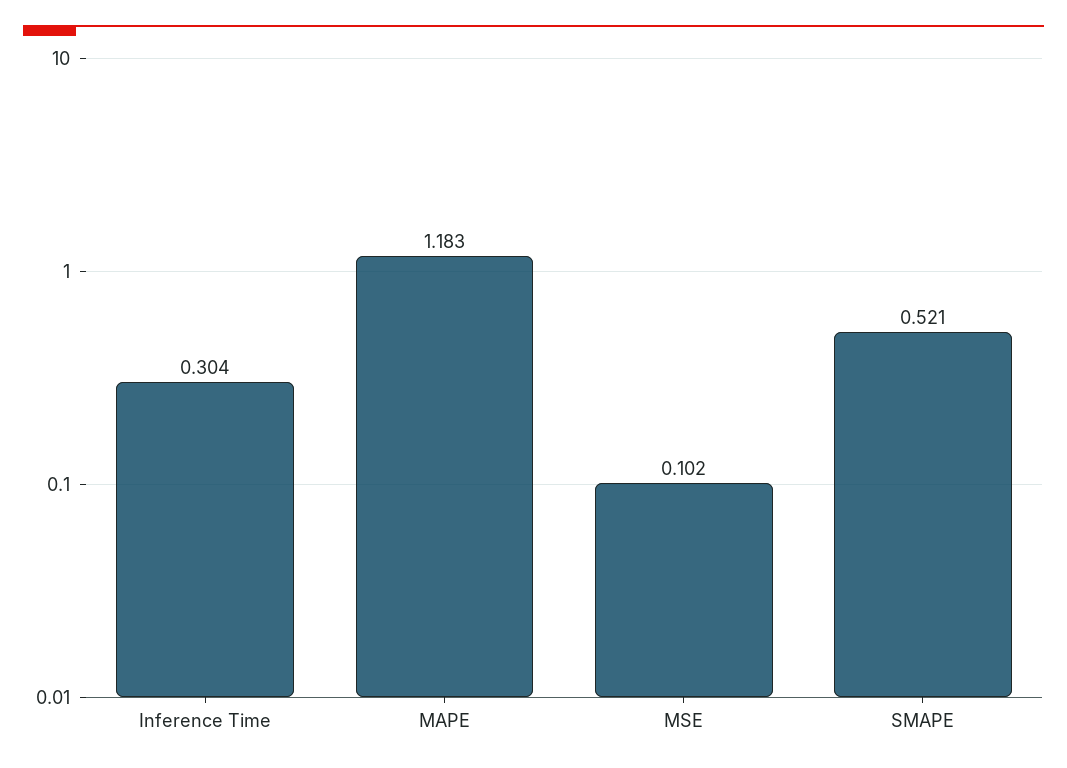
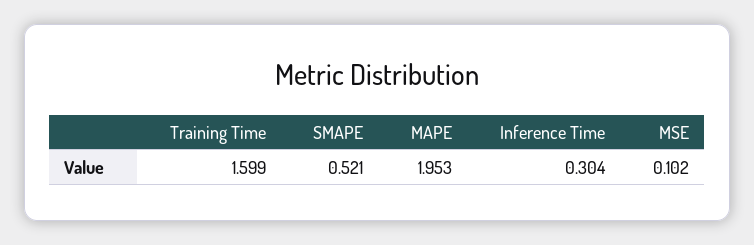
MAPE: 1.183 -> 1.953
Training Time: none -> 1.599

